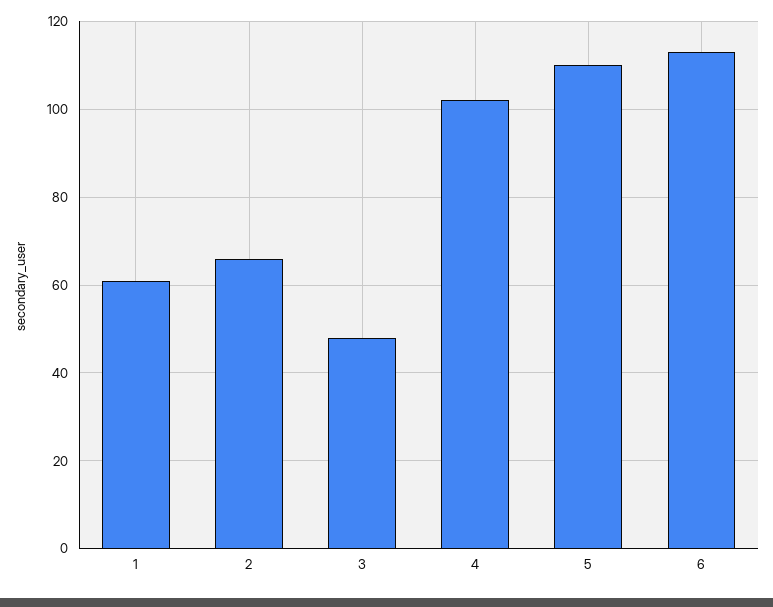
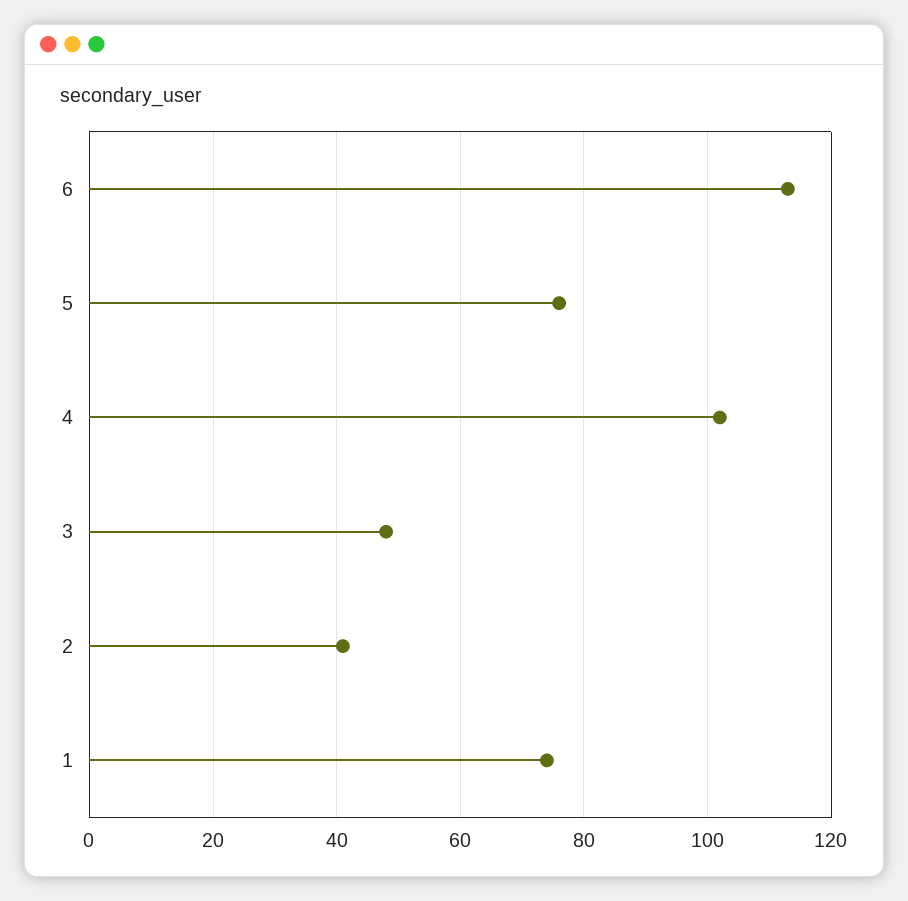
1: 60 -> 75
2: 65 -> 40
5: 110 -> 75

